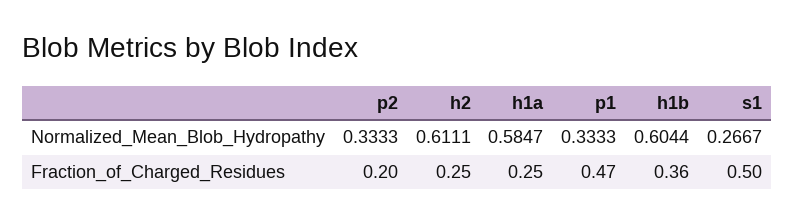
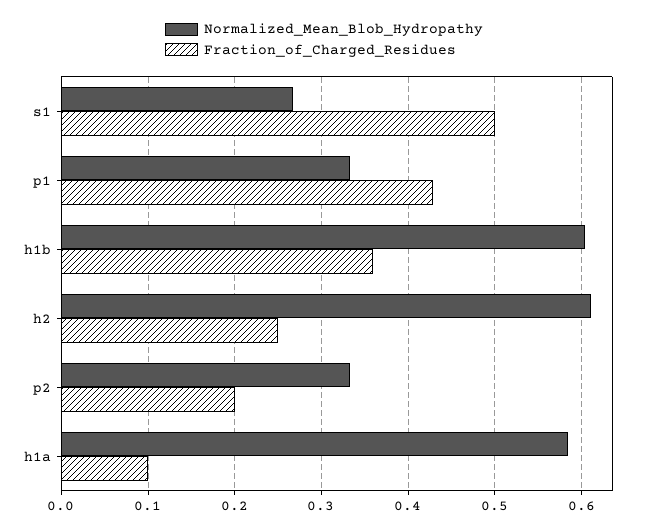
Fraction_of_Charged_Residues, h1a: 0.25 -> 0.1
Fraction_of_Charged_Residues, p1: 0.47 -> 0.43

